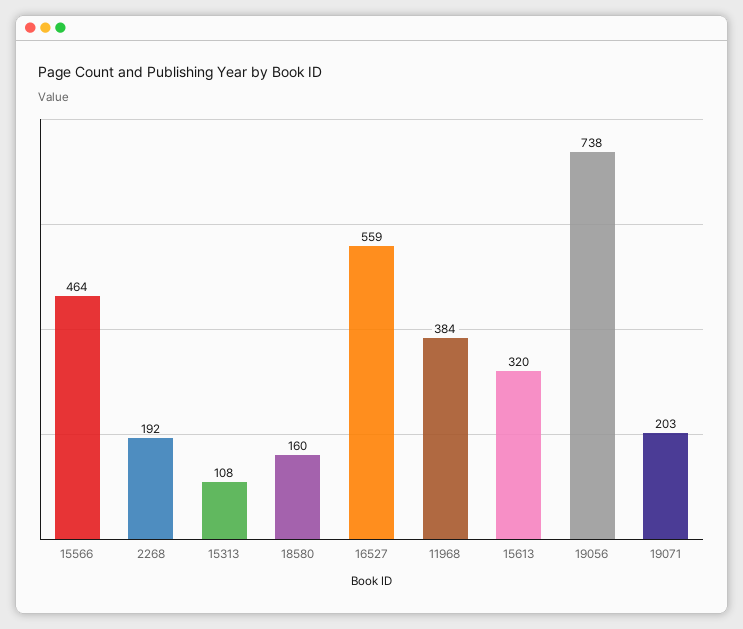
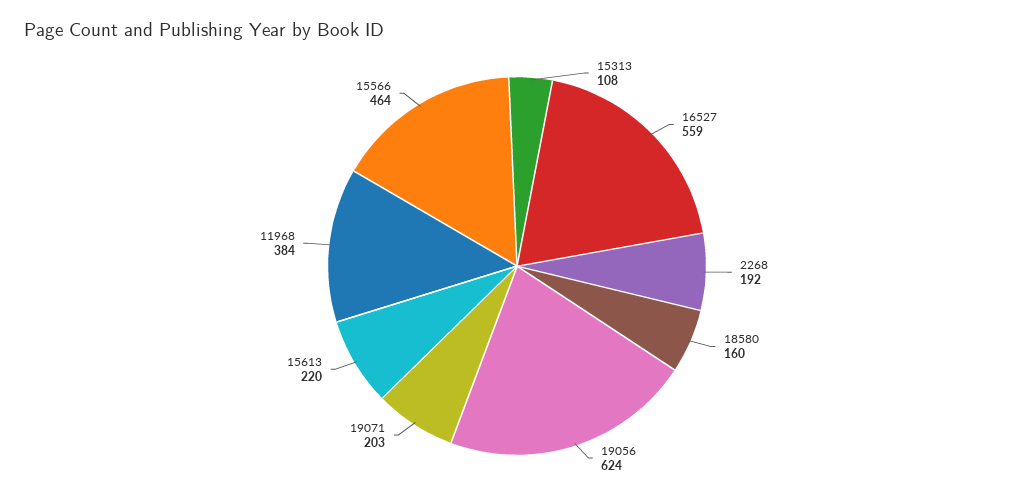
15613: 320 -> 220
19056: 738 -> 624

